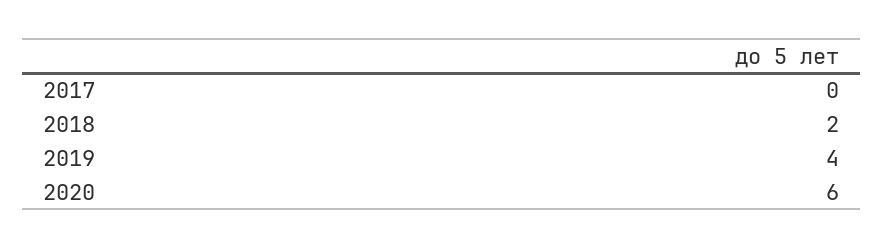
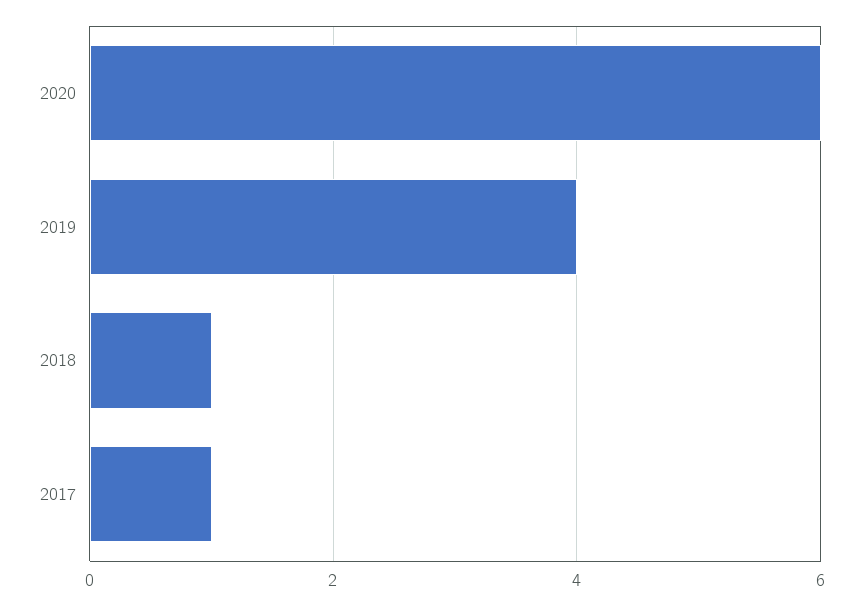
2017: 0 -> 1
2018: 2 -> 1

